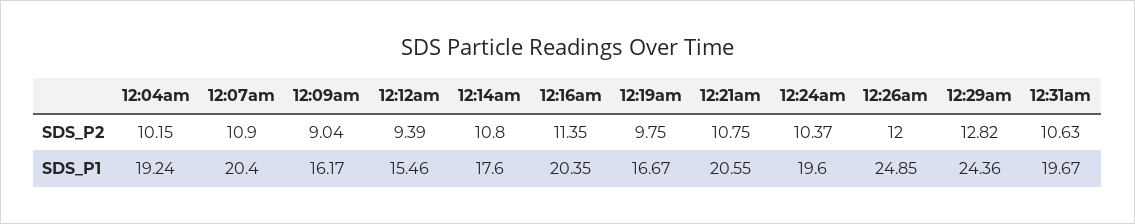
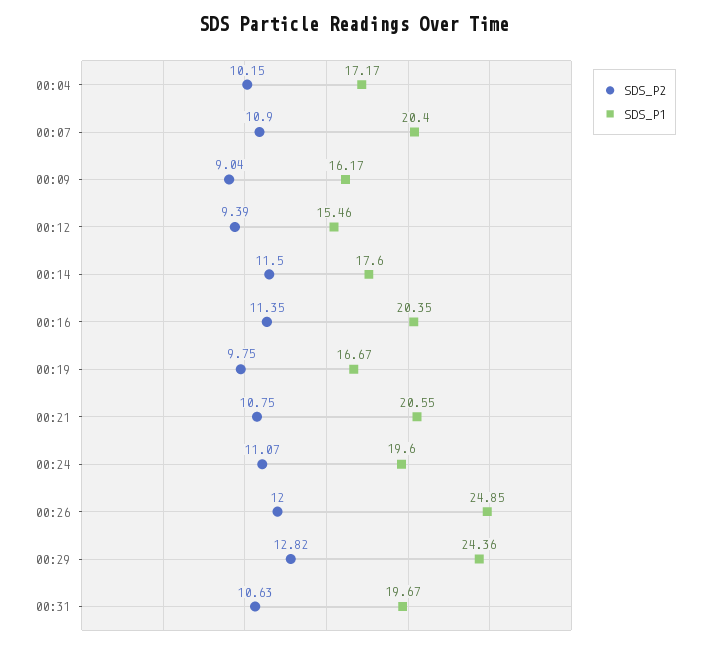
SDS_P2, 12:14am: 10.8 -> 11.5
SDS_P2, 12:24am: 10.37 -> 11.07
SDS_P1, 12:04am: 19.24 -> 17.17

